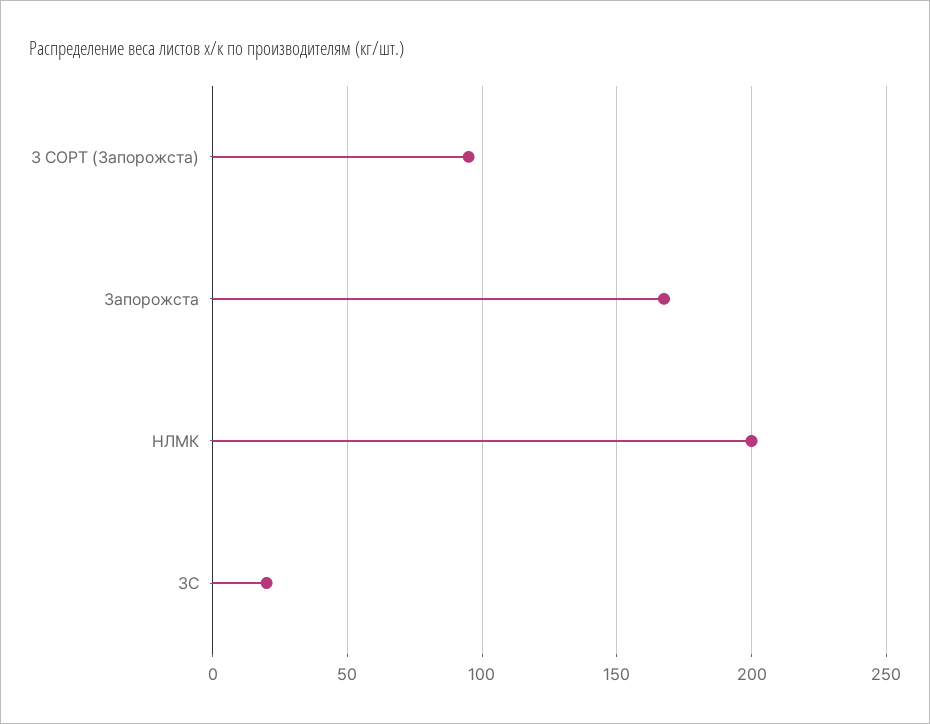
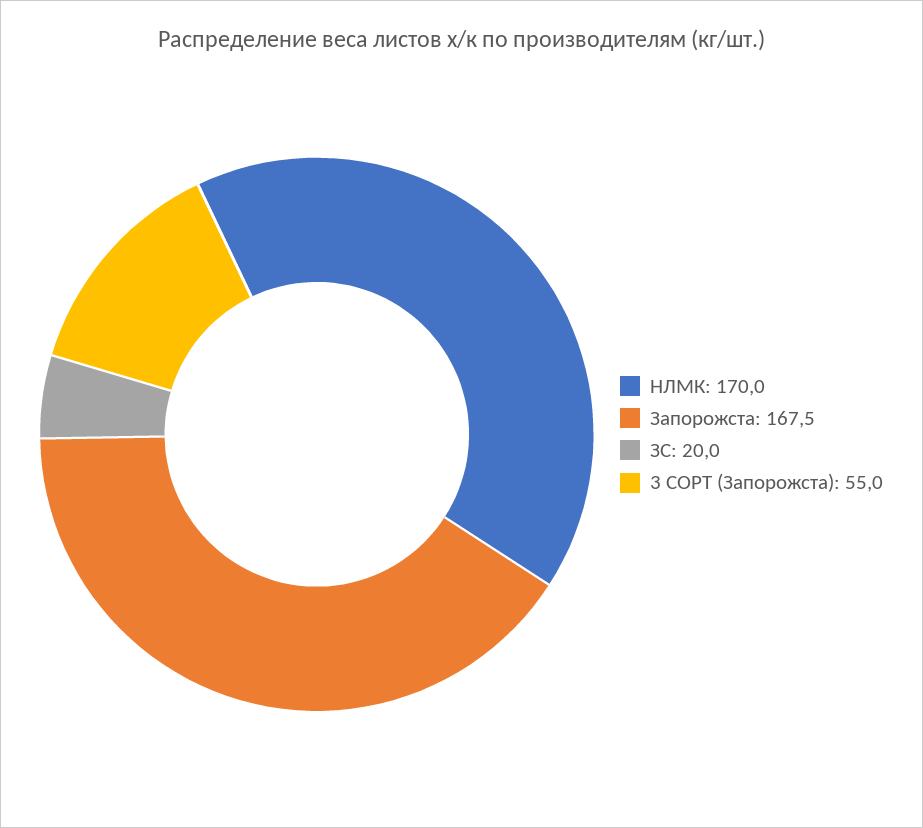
3 СОРТ (Запорожста): 95 -> 55
НЛМК: 200 -> 170

